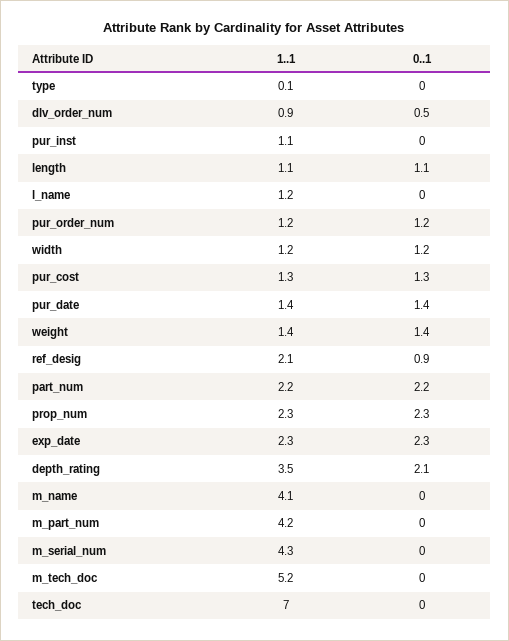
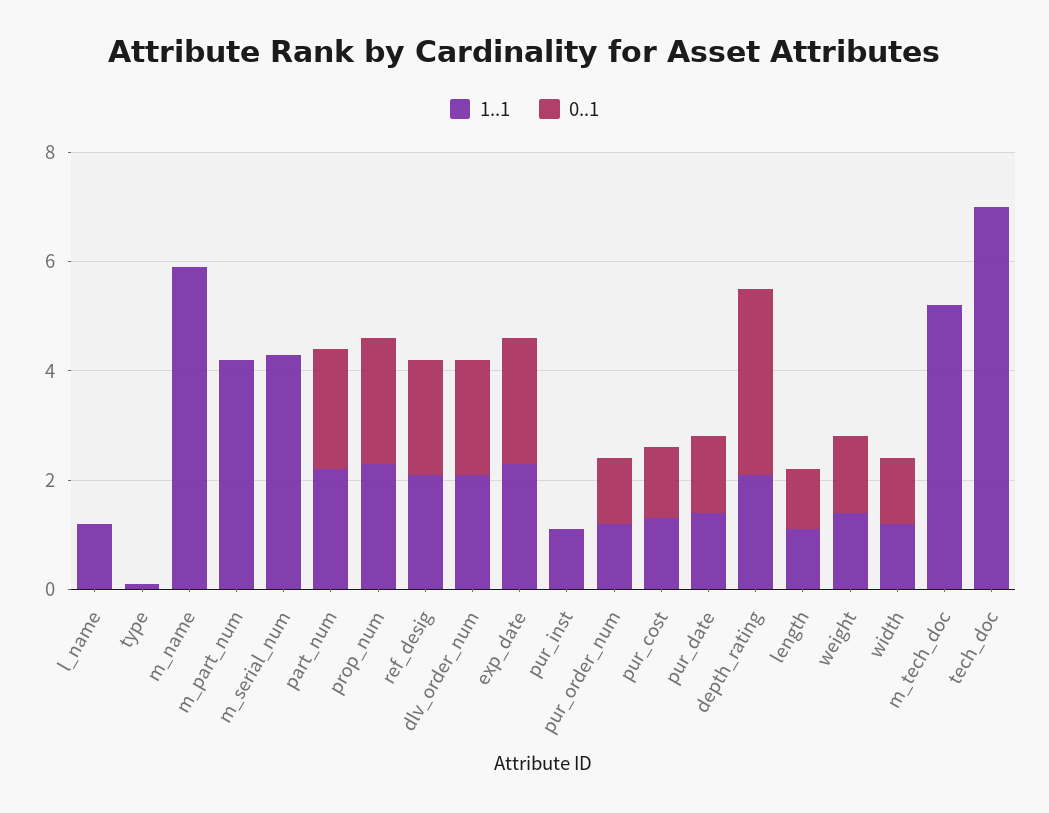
1..1, dlv_order_num: 0.9 -> 2
0..1, dlv_order_num: 0.5 -> 2
0..1, ref_desig: 0.9 -> 2
1..1, depth_rating: 3.5 -> 2
0..1, depth_rating: 2.1 -> 3.5
1..1, m_name: 4.1 -> 6

